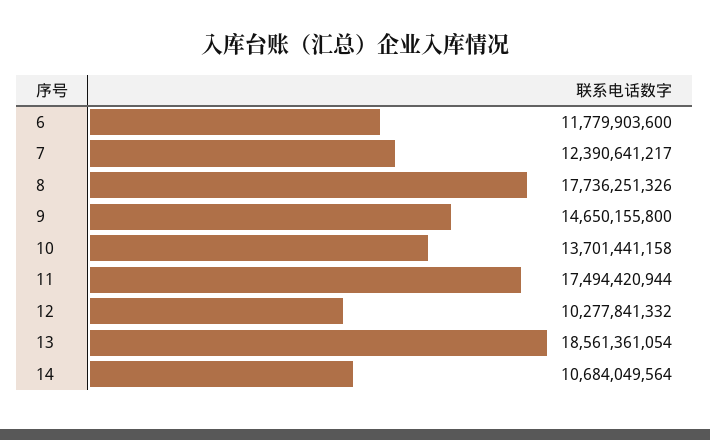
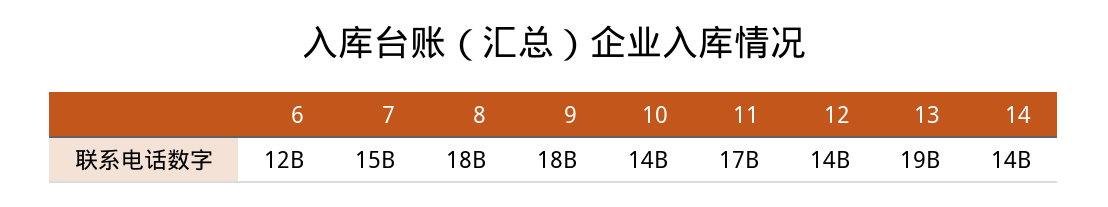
7: 12390641217 -> 15000000000
9: 14650155800 -> 18000000000
12: 10277841332 -> 14000000000
14: 10684049564 -> 14000000000

